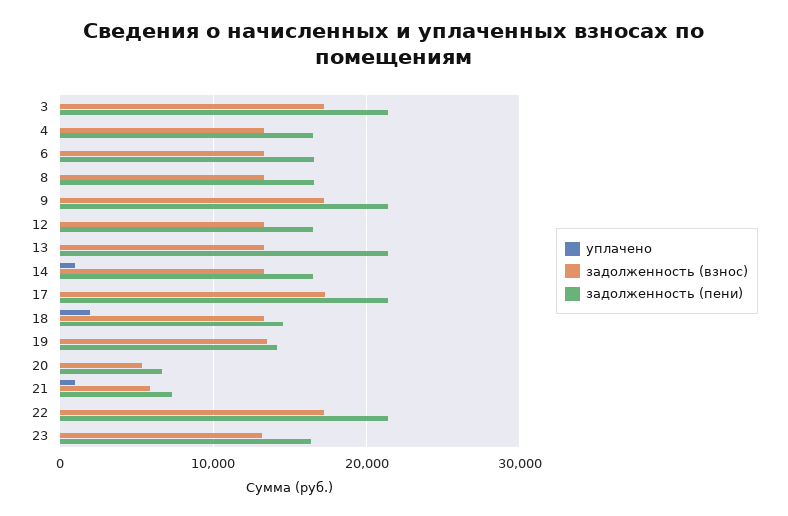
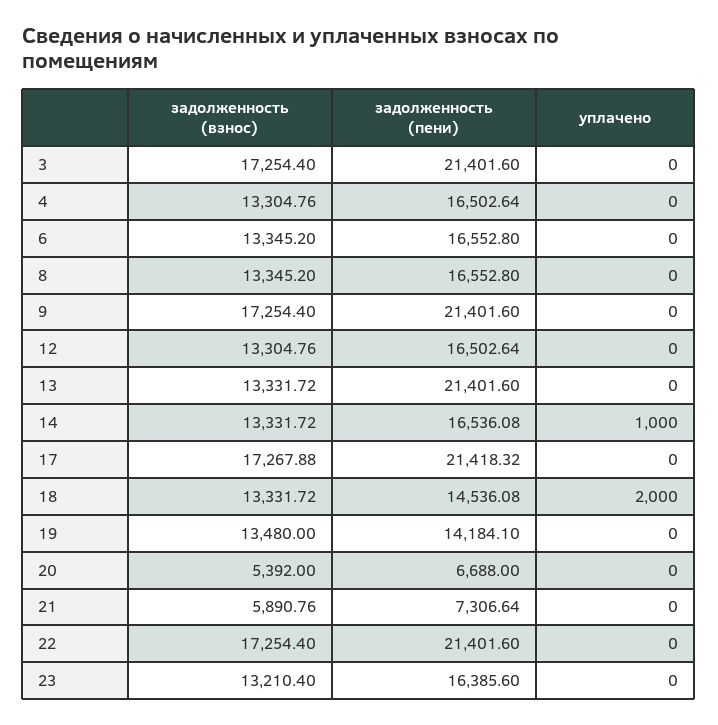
уплачено, 21: 1000 -> 0

